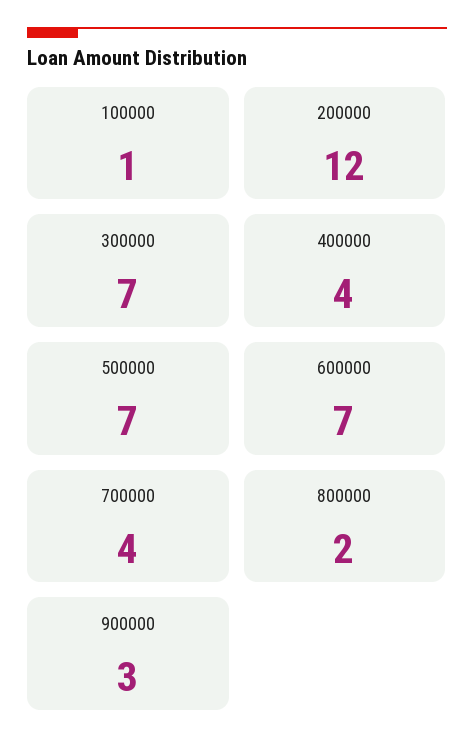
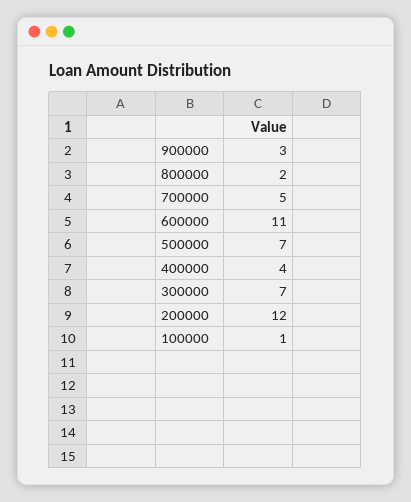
600000: 7 -> 11
700000: 4 -> 5

